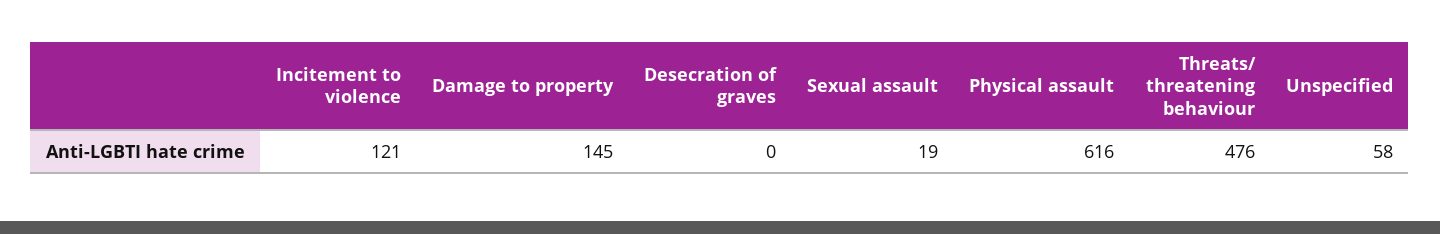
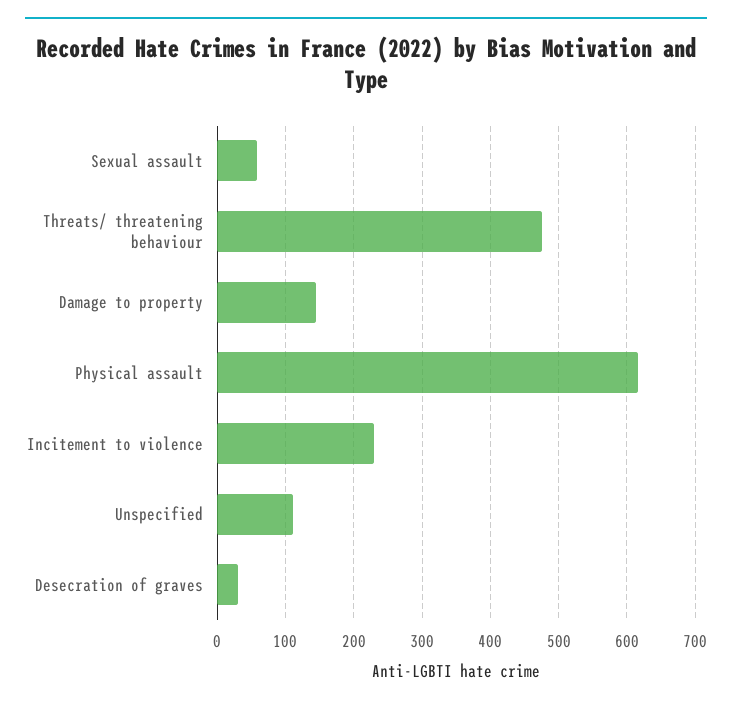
Incitement to violence: 121 -> 230
Desecration of graves: 0 -> 30
Sexual assault: 19 -> 60
Unspecified: 58 -> 110

